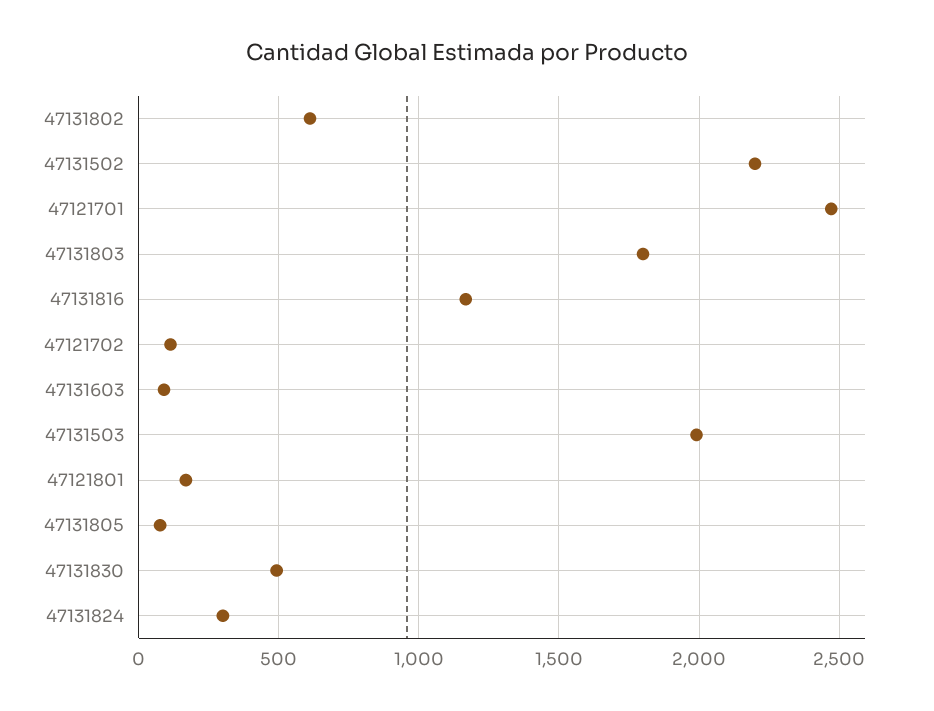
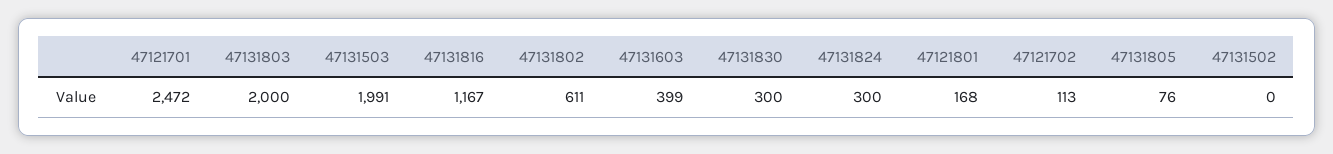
47131502: 2200 -> 0
47131803: 1800 -> 2000
47131603: 100 -> 399
47131830: 500 -> 300

